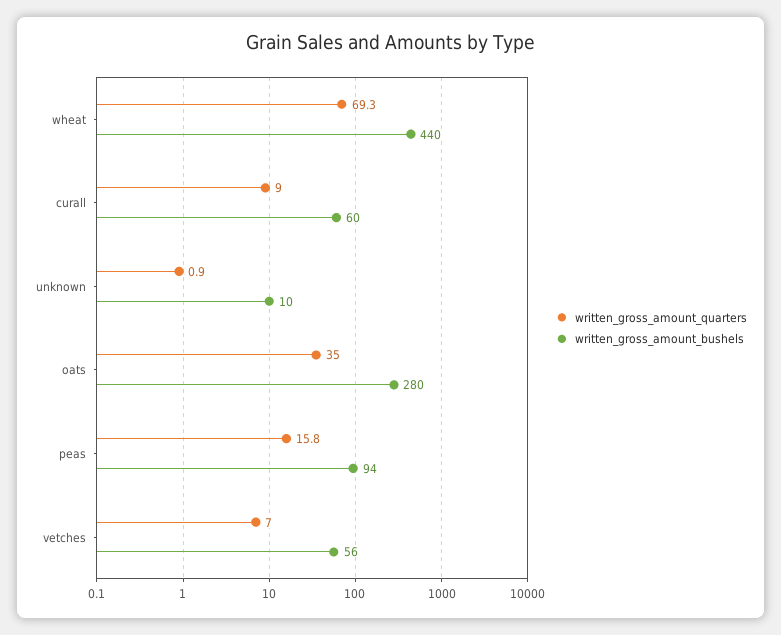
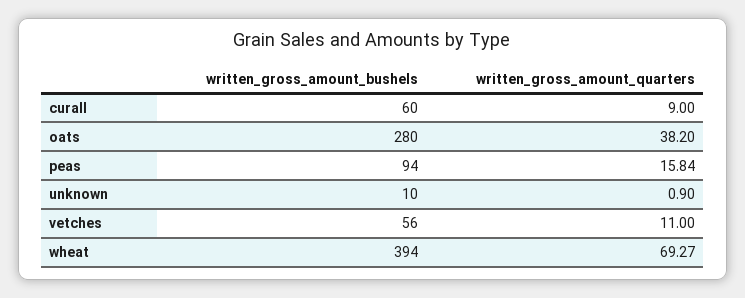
written_gross_amount_bushels, wheat: 440 -> 394
written_gross_amount_quarters, oats: 35 -> 38.2
written_gross_amount_quarters, vetches: 7 -> 11

